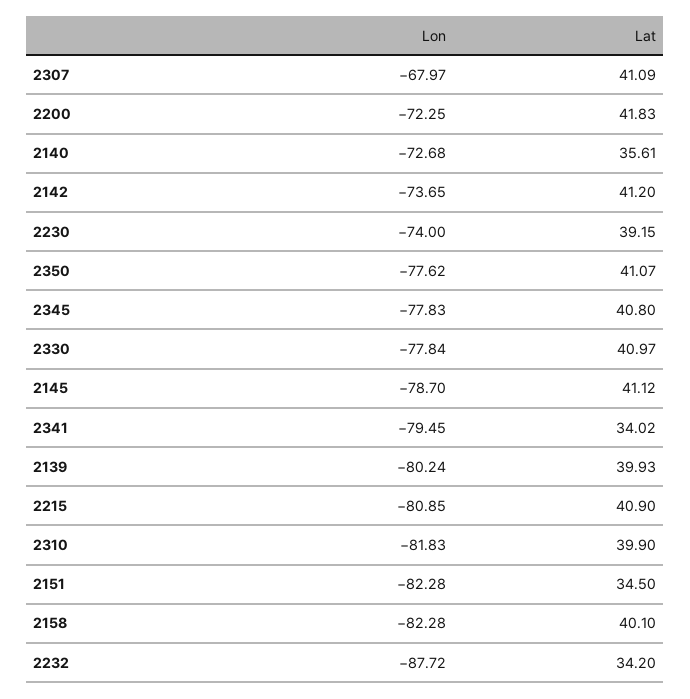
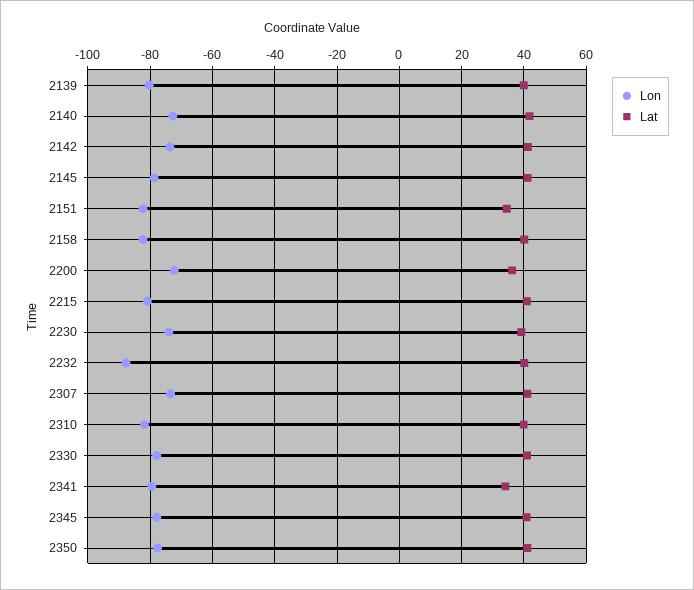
Lon, 2307: -67.97 -> -74
Lat, 2200: 41.83 -> 36
Lat, 2140: 35.61 -> 42
Lat, 2232: 34.2 -> 40

